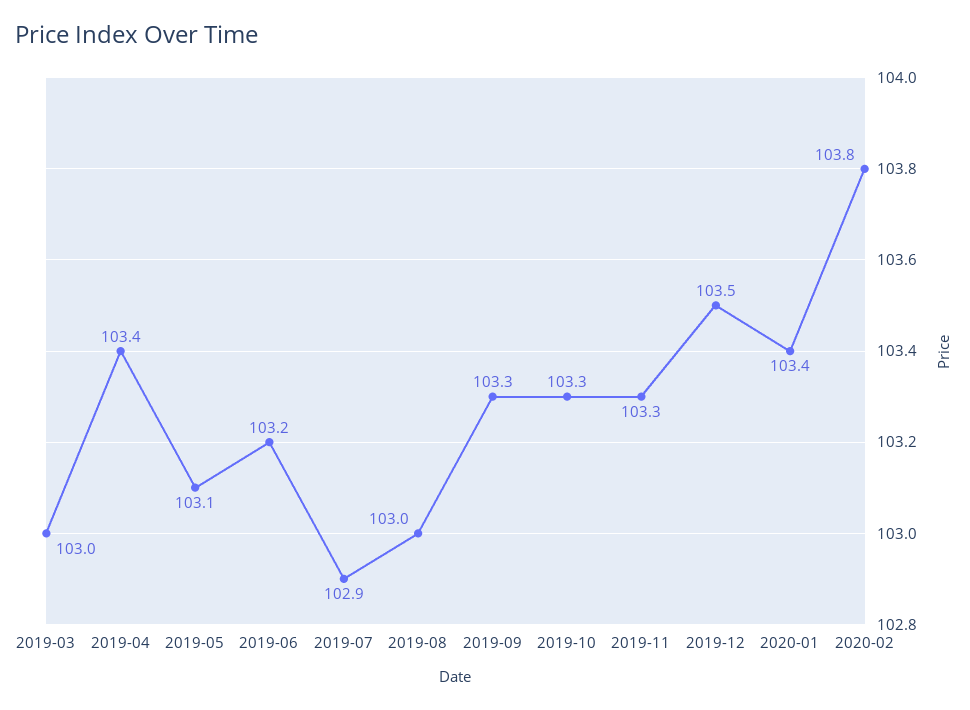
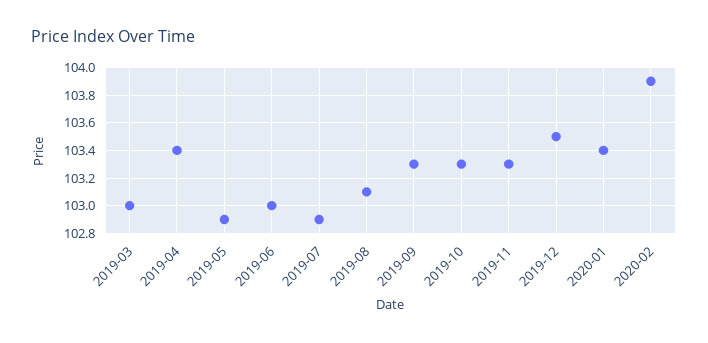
2019-05: 103.1 -> 102.9
2019-06: 103.2 -> 103
2019-08: 103 -> 103.1
2020-02: 103.8 -> 103.9

